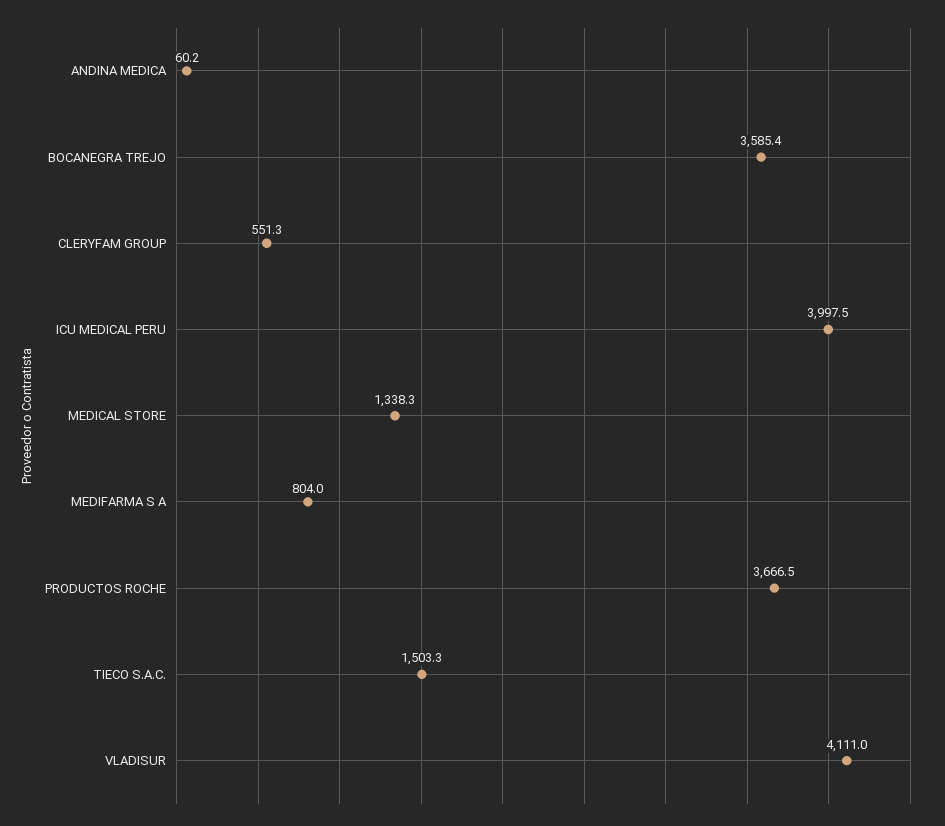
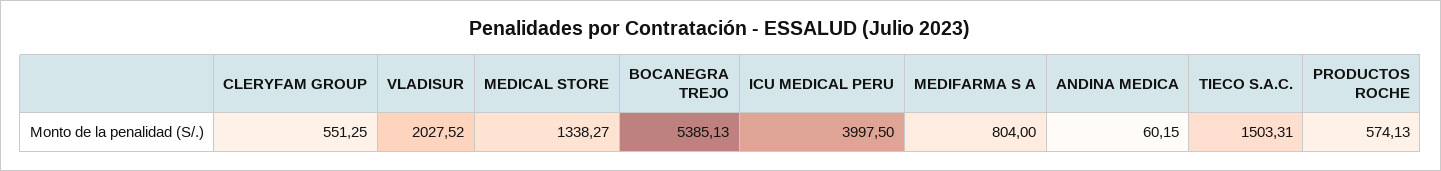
BOCANEGRA TREJO: 3585.4 -> 5385.13
PRODUCTOS ROCHE: 3666.5 -> 574.13
VLADISUR: 4111 -> 2027.52

